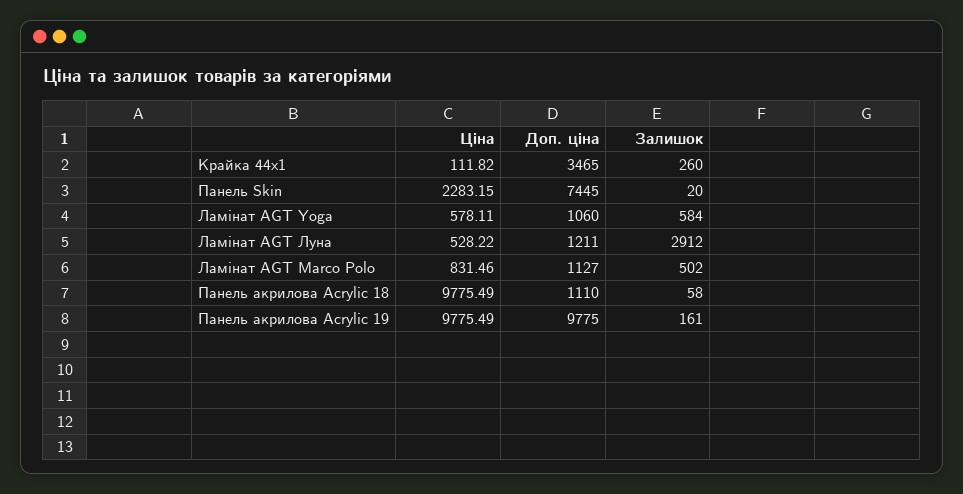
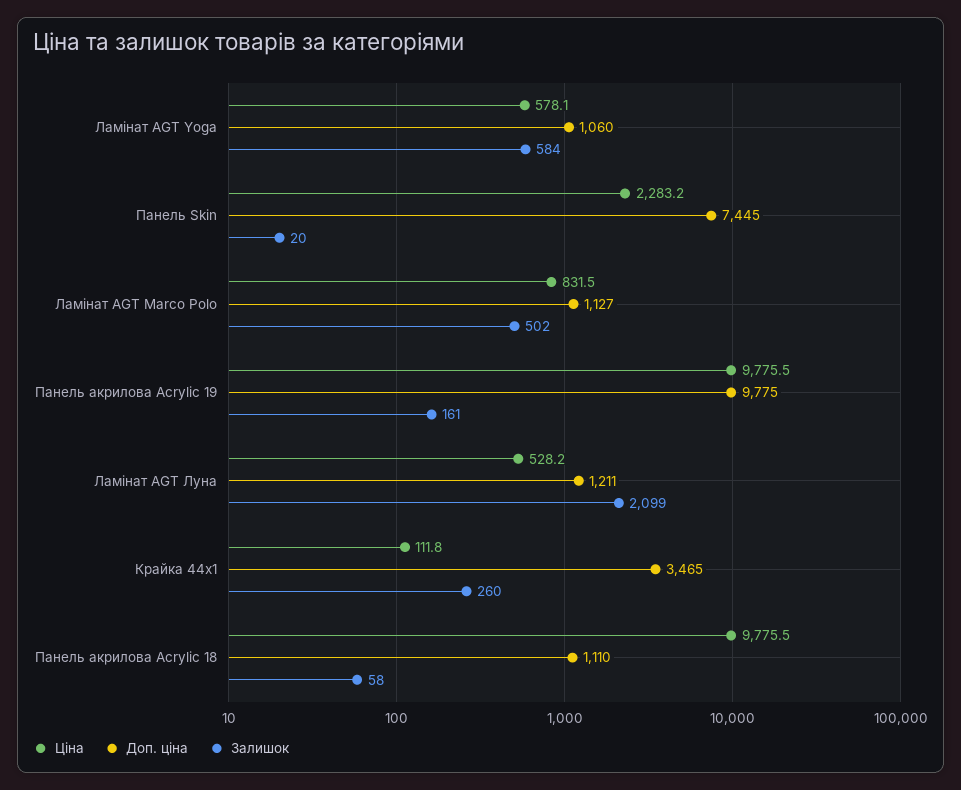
Залишок, Ламінат AGT Луна: 2912 -> 2099

